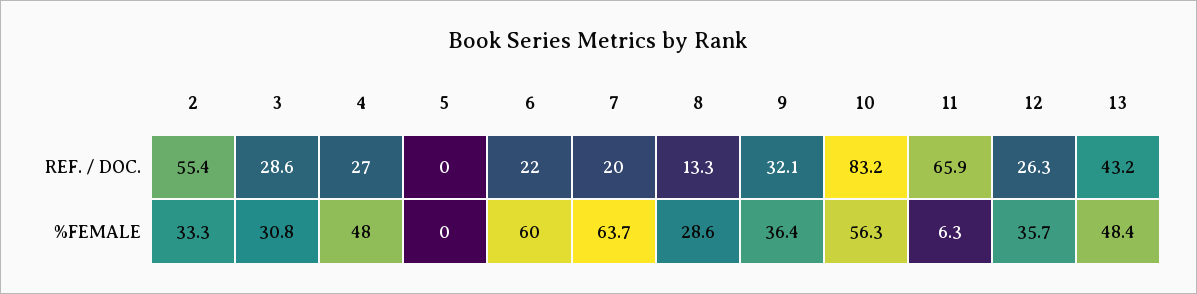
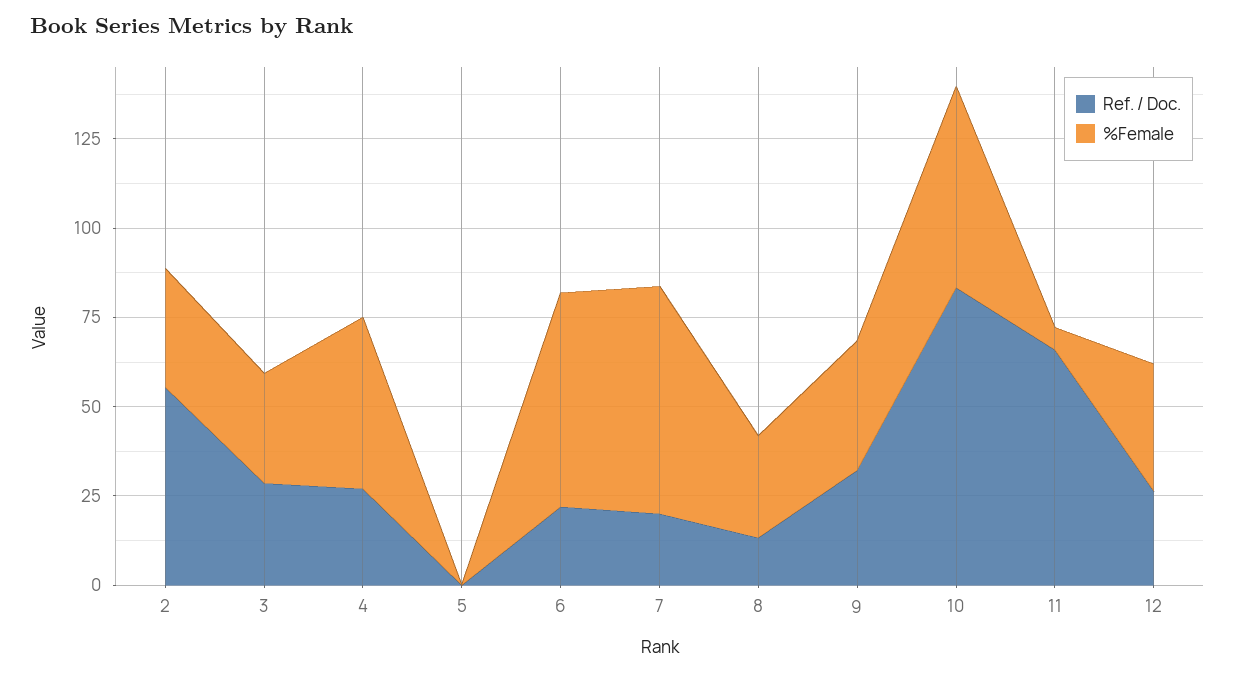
REF. / DOC., 13: 43.2 -> none
%FEMALE, 13: 48.4 -> none

